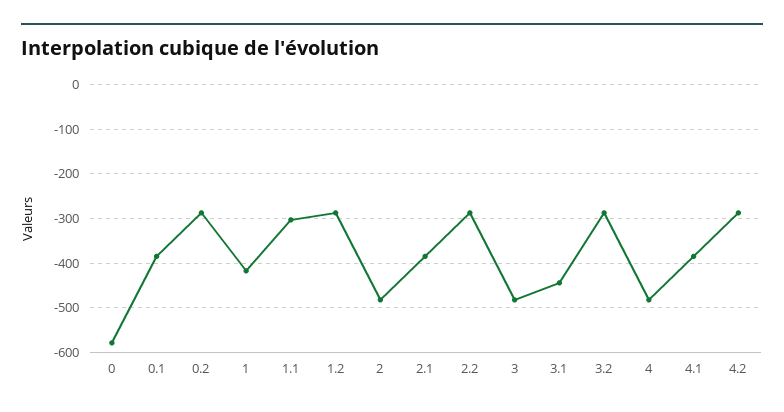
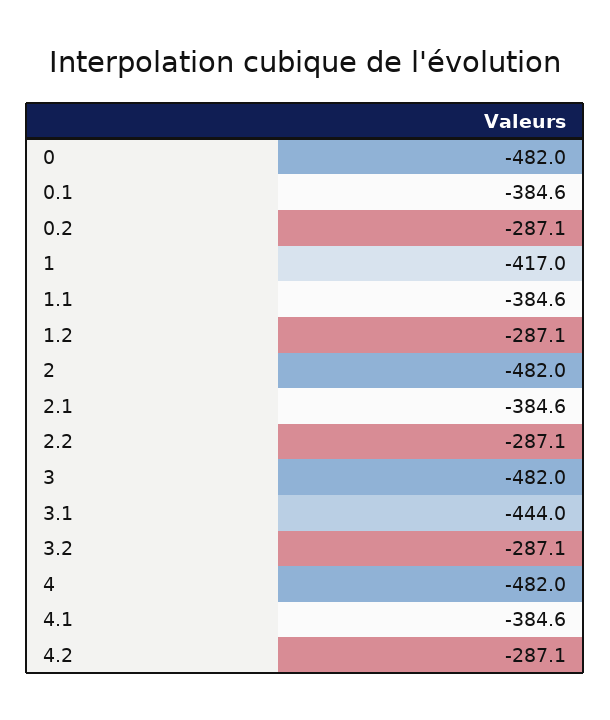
0: -580 -> -482
1.1: -300 -> -384.6

